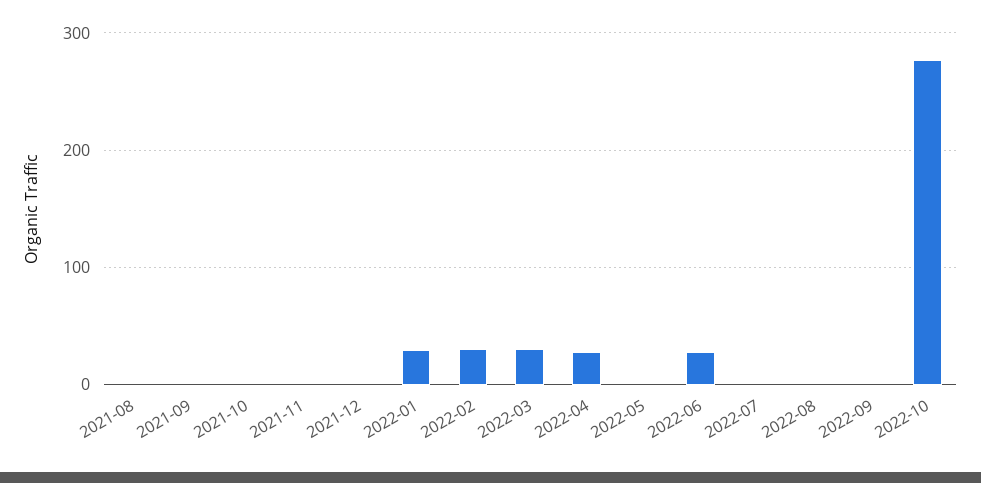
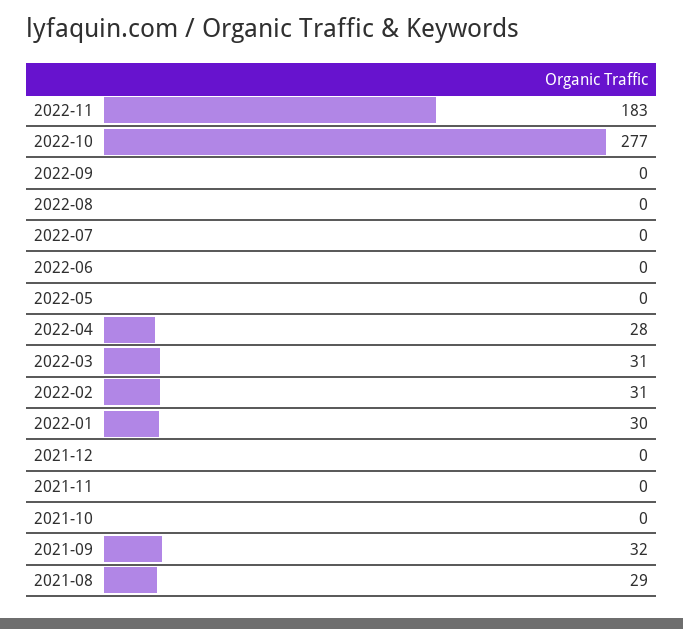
2021-08: 0 -> 29
2021-09: 0 -> 32
2022-06: 30 -> 0
2022-11: none -> 183

